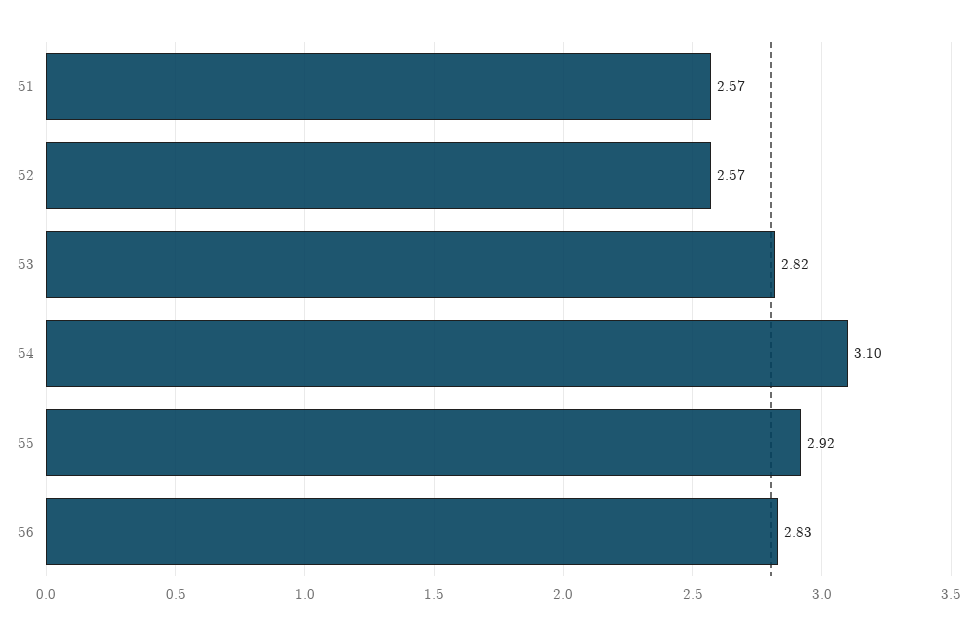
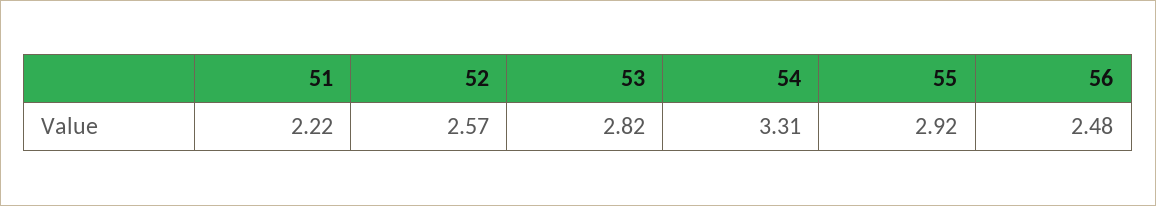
51: 2.57 -> 2.22
54: 3.1 -> 3.31
56: 2.83 -> 2.48

